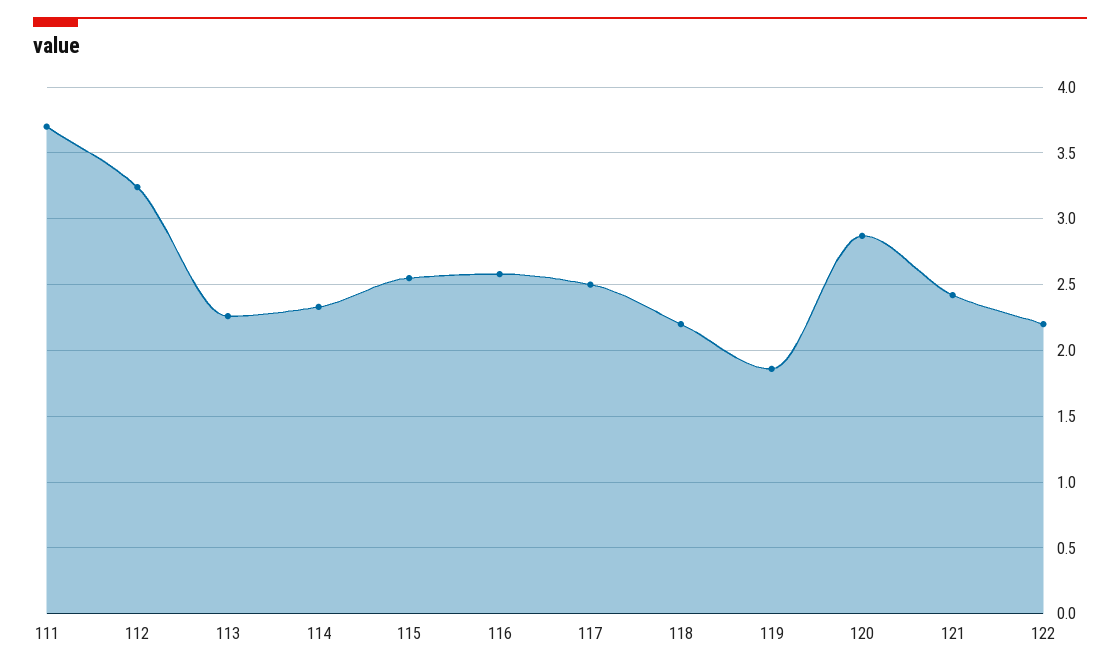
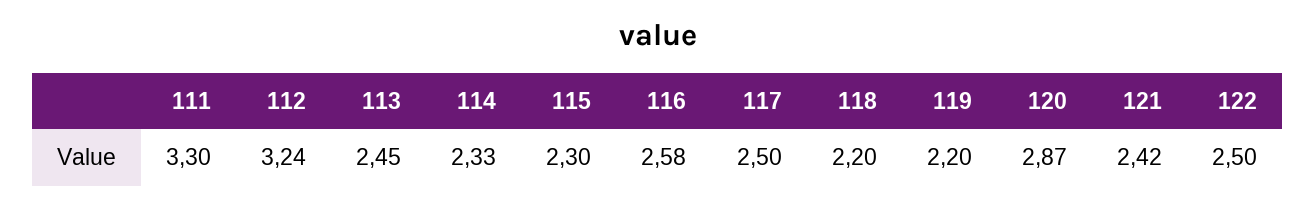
111: 3.7 -> 3.3
113: 2.25 -> 2.45
115: 2.55 -> 2.3
119: 1.85 -> 2.2
122: 2.2 -> 2.5

